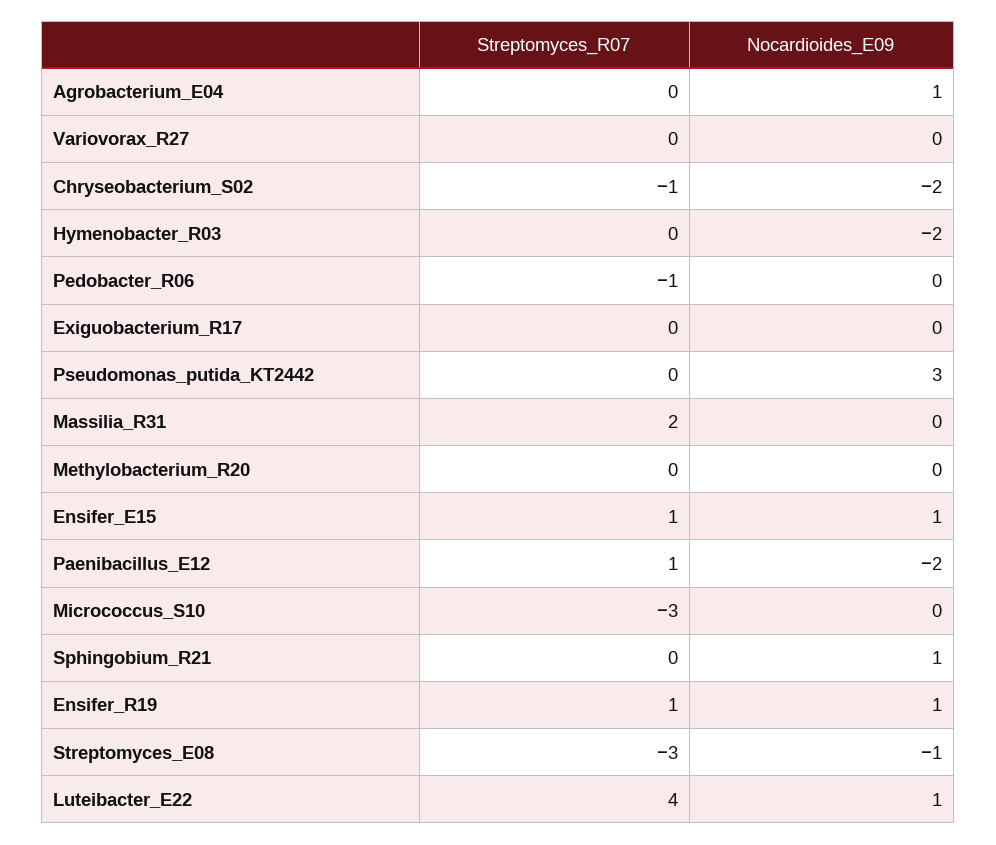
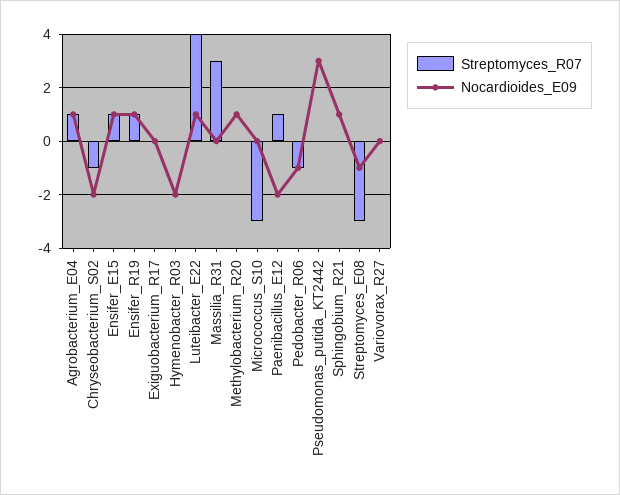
Streptomyces_R07, Agrobacterium_E04: 0 -> 1
Nocardioides_E09, Pedobacter_R06: 0 -> -1
Streptomyces_R07, Massilia_R31: 2 -> 3
Nocardioides_E09, Methylobacterium_R20: 0 -> 1

